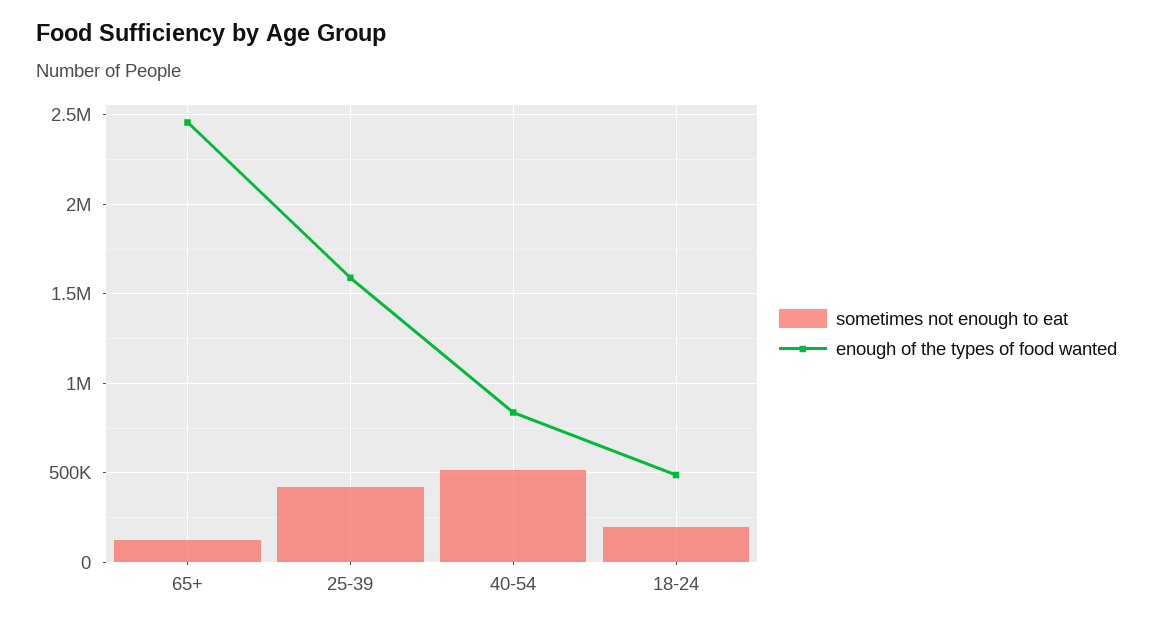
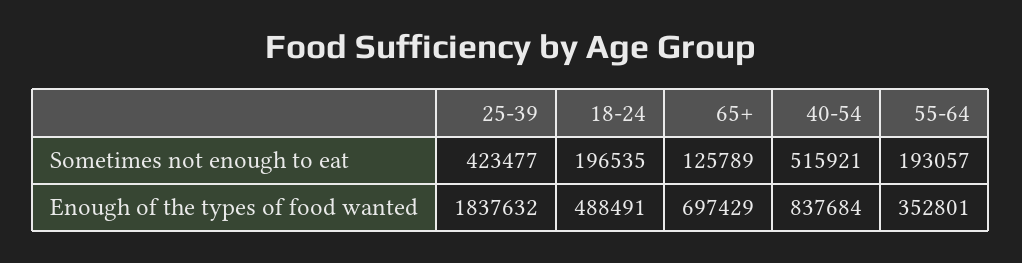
enough of the types of food wanted, 65+: 2450000 -> 697429
enough of the types of food wanted, 25-39: 1600000 -> 1837632
sometimes not enough to eat, 55-64: none -> 193057
enough of the types of food wanted, 55-64: none -> 352801

